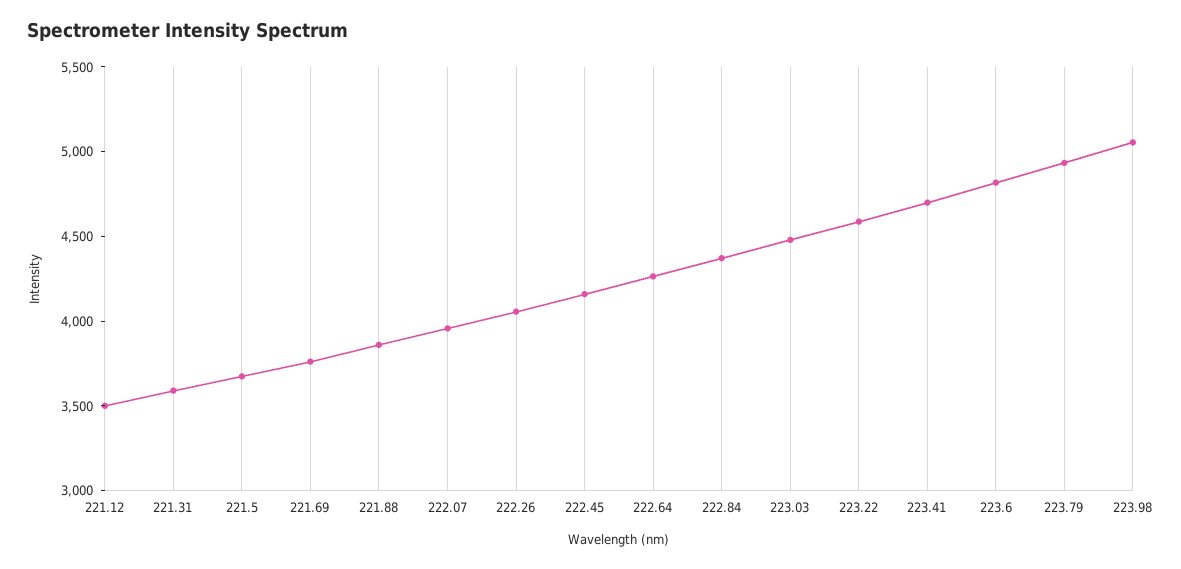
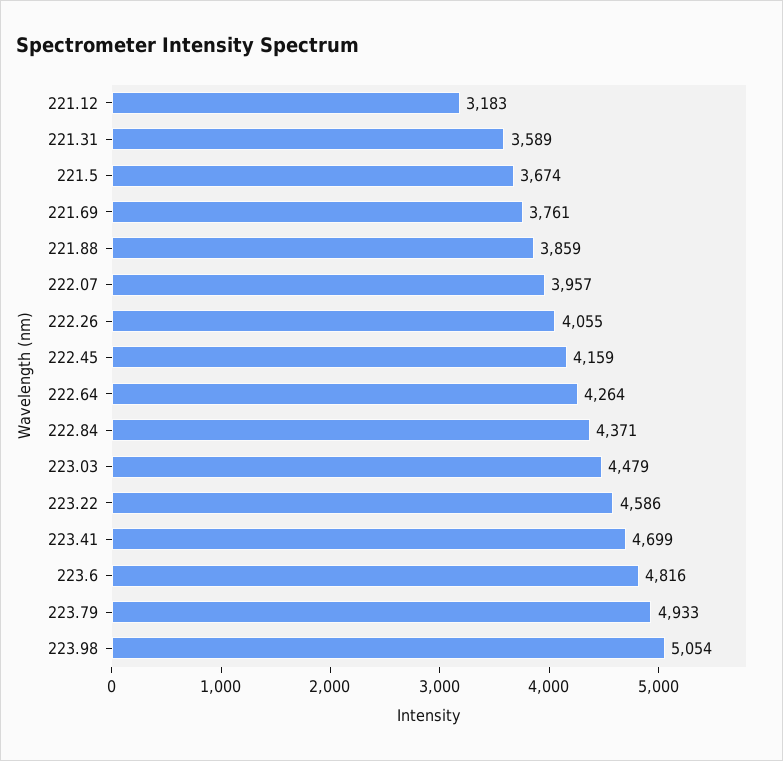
221.12: 3500 -> 3183

